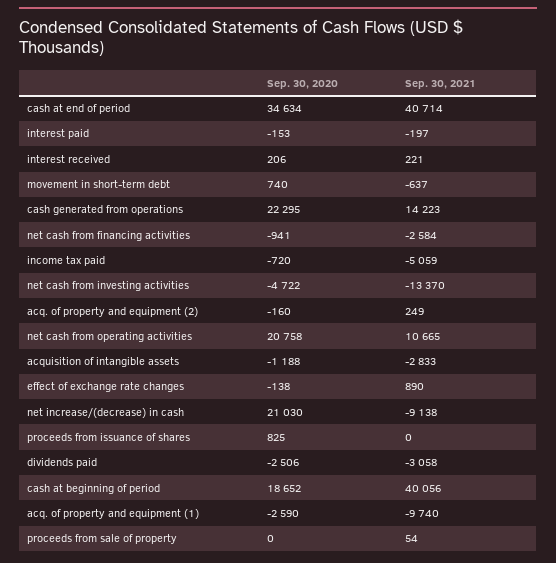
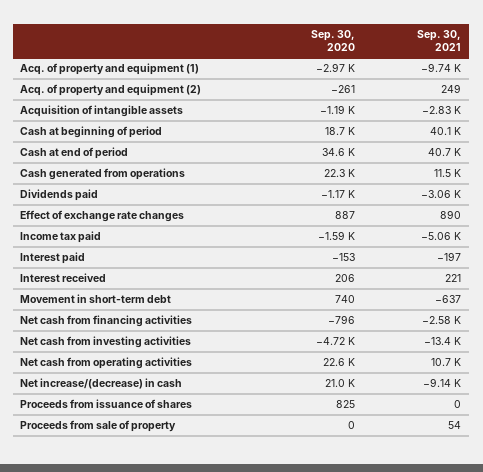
Sep. 30, 2021, cash generated from operations: 14223 -> 11500
Sep. 30, 2020, net cash from financing activities: -941 -> -796
Sep. 30, 2020, income tax paid: -720 -> -1590
Sep. 30, 2020, acq. of property and equipment (2): -160 -> -261
Sep. 30, 2020, net cash from operating activities: 20758 -> 22600
Sep. 30, 2020, effect of exchange rate changes: -138 -> 887
Sep. 30, 2020, dividends paid: -2506 -> -1170
Sep. 30, 2020, acq. of property and equipment (1): -2590 -> -2970

